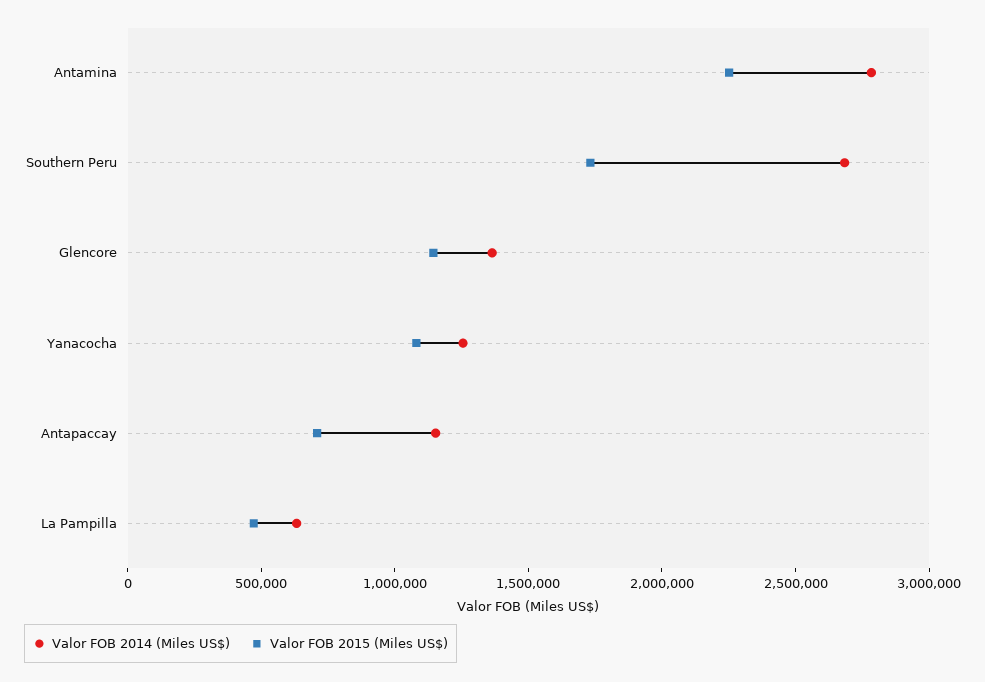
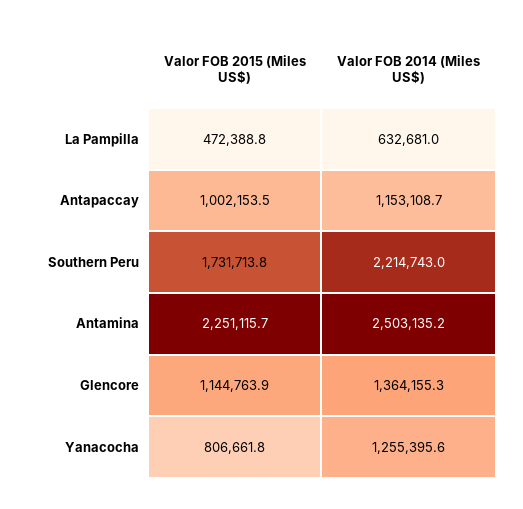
Valor FOB 2014 (Miles US$), Antamina: 2800000 -> 2503135.2
Valor FOB 2014 (Miles US$), Southern Peru: 2700000 -> 2214743
Valor FOB 2015 (Miles US$), Yanacocha: 1100000 -> 806661.8
Valor FOB 2015 (Miles US$), Antapaccay: 700000 -> 1002153.5

